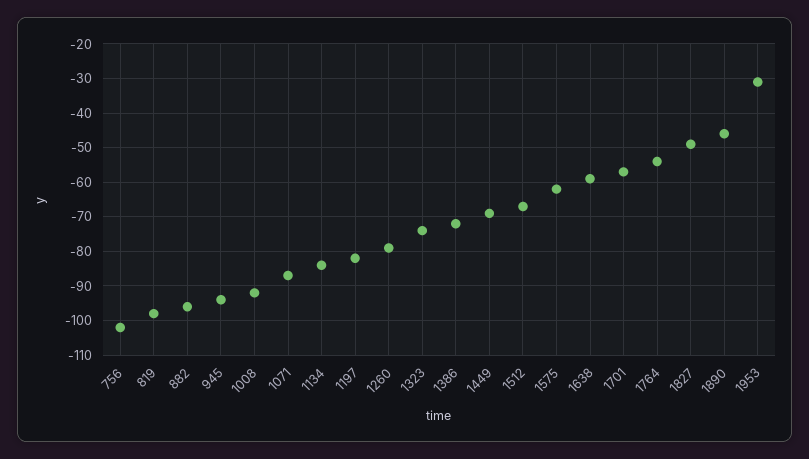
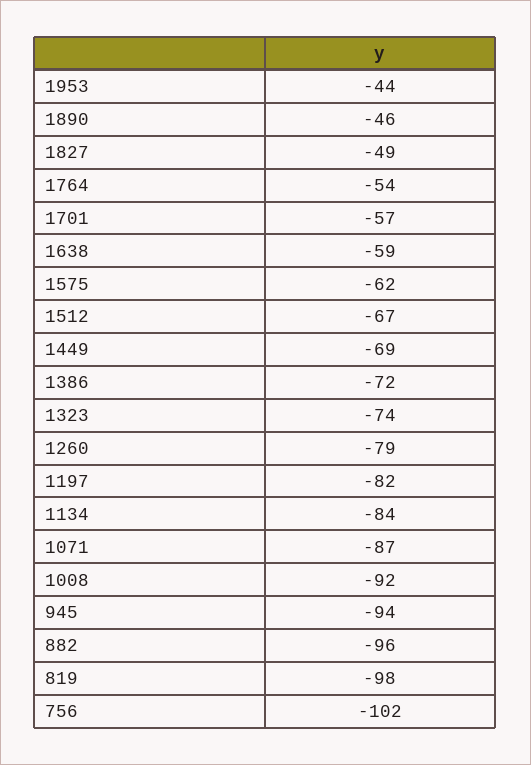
1953: -30 -> -44

